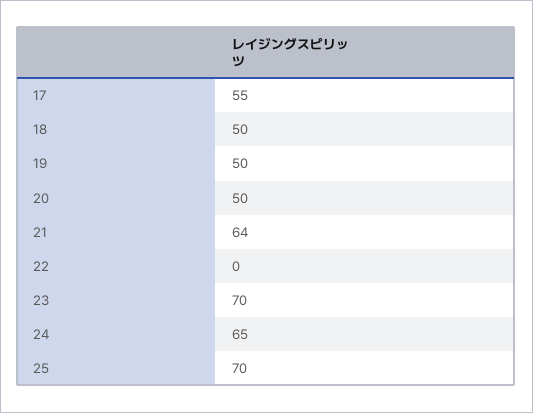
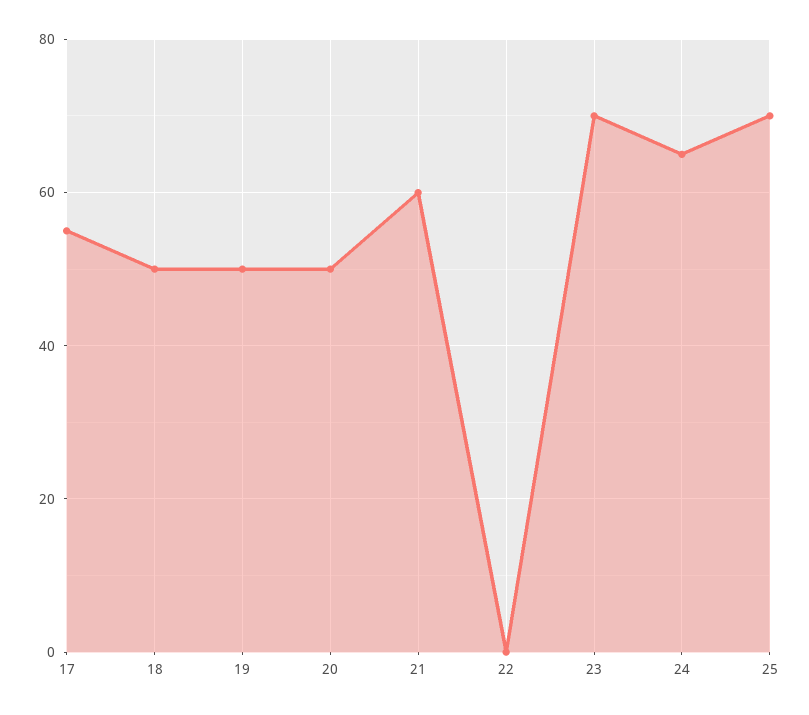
21: 64 -> 60

